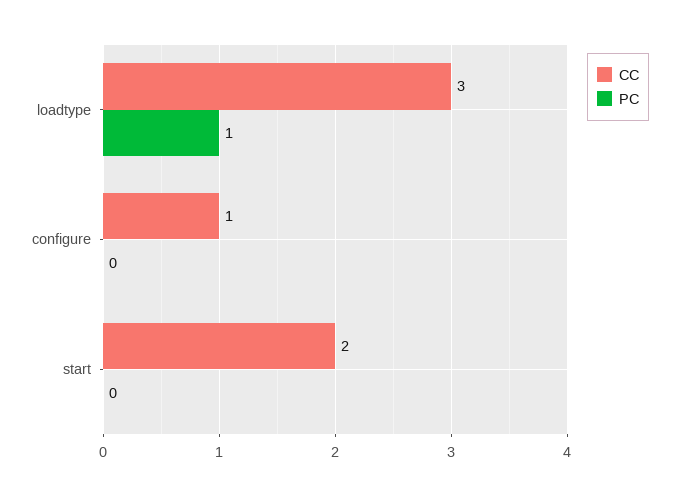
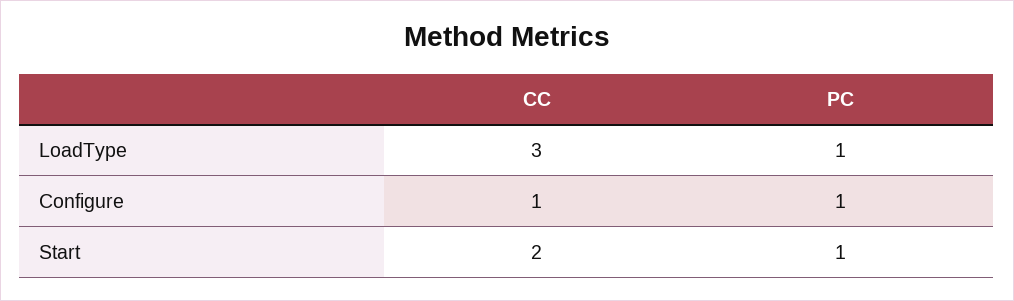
PC, configure: 0 -> 1
PC, start: 0 -> 1

